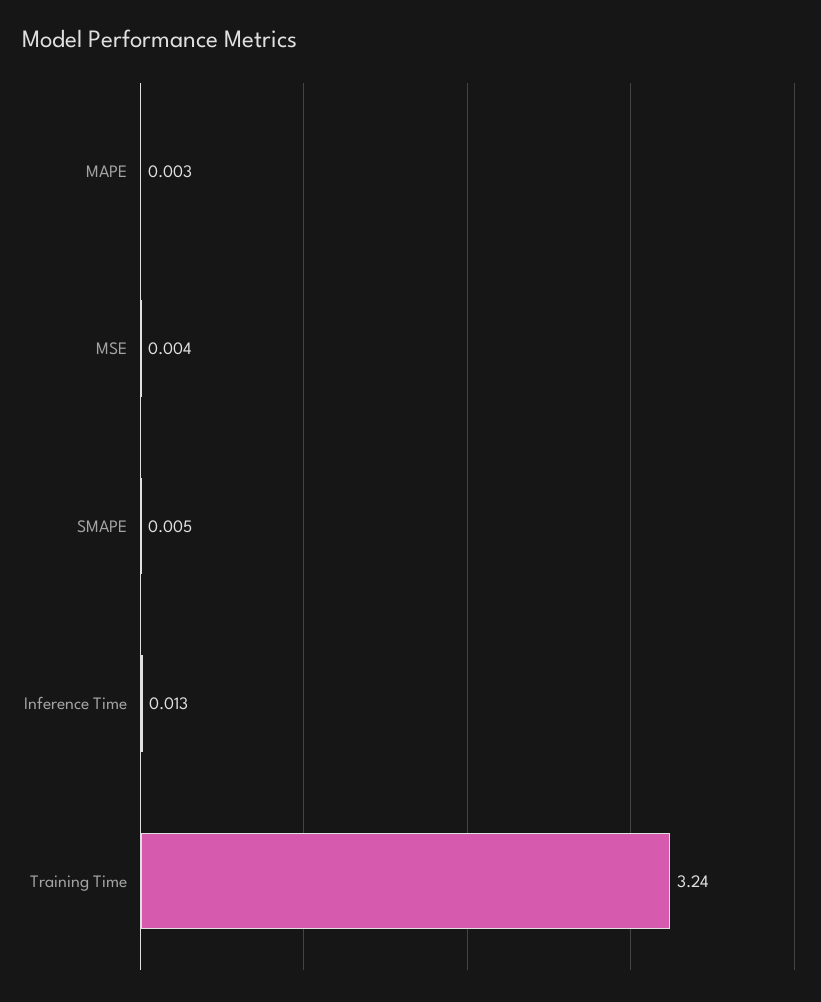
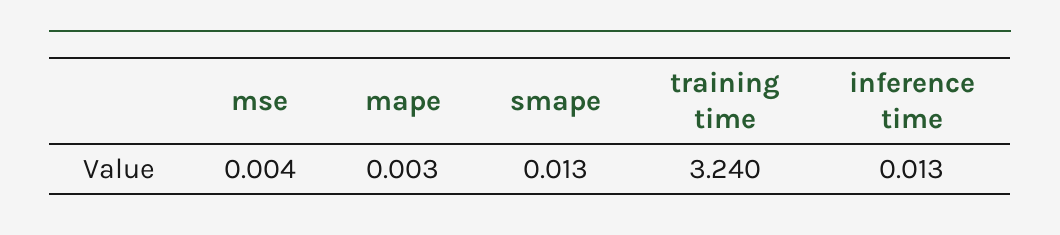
SMAPE: 0.005 -> 0.013

